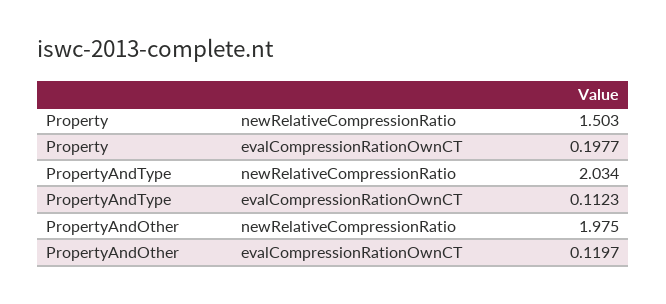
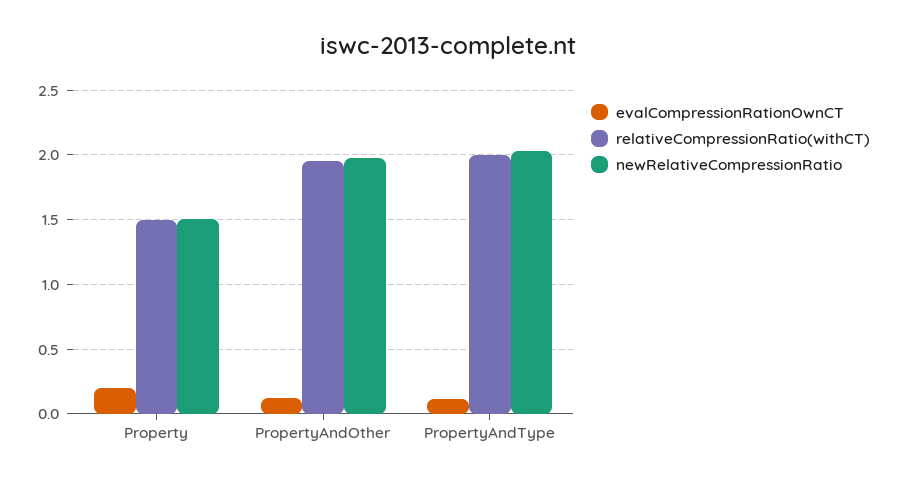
relativeCompressionRatio(withCT), Property: none -> 1.5
relativeCompressionRatio(withCT), PropertyAndOther: none -> 1.95
relativeCompressionRatio(withCT), PropertyAndType: none -> 2

